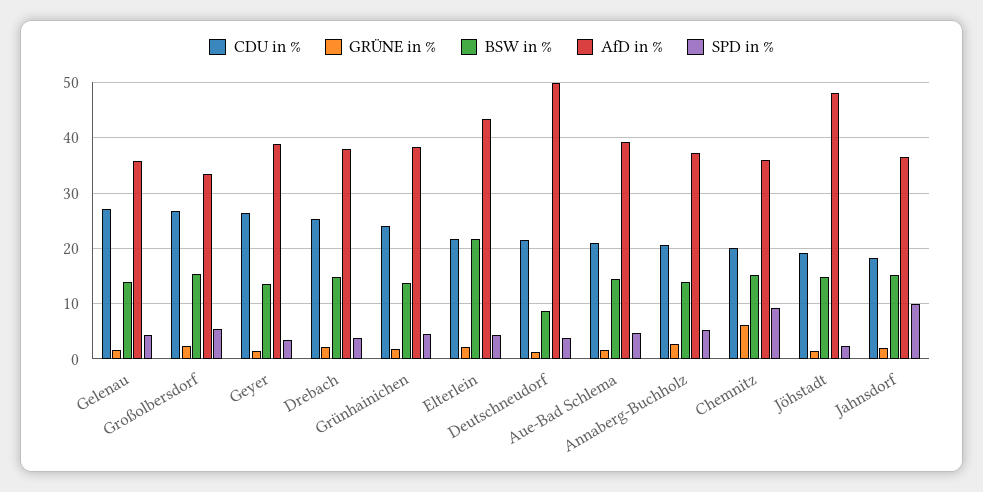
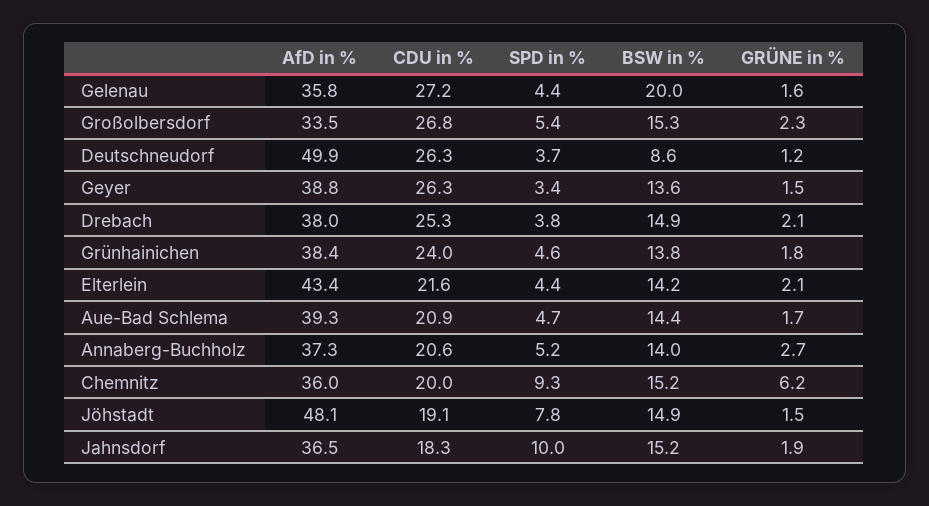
BSW in %, Gelenau: 14 -> 20
BSW in %, Elterlein: 22 -> 14.2
CDU in %, Deutschneudorf: 22 -> 26.3
SPD in %, Jöhstadt: 2 -> 7.8

